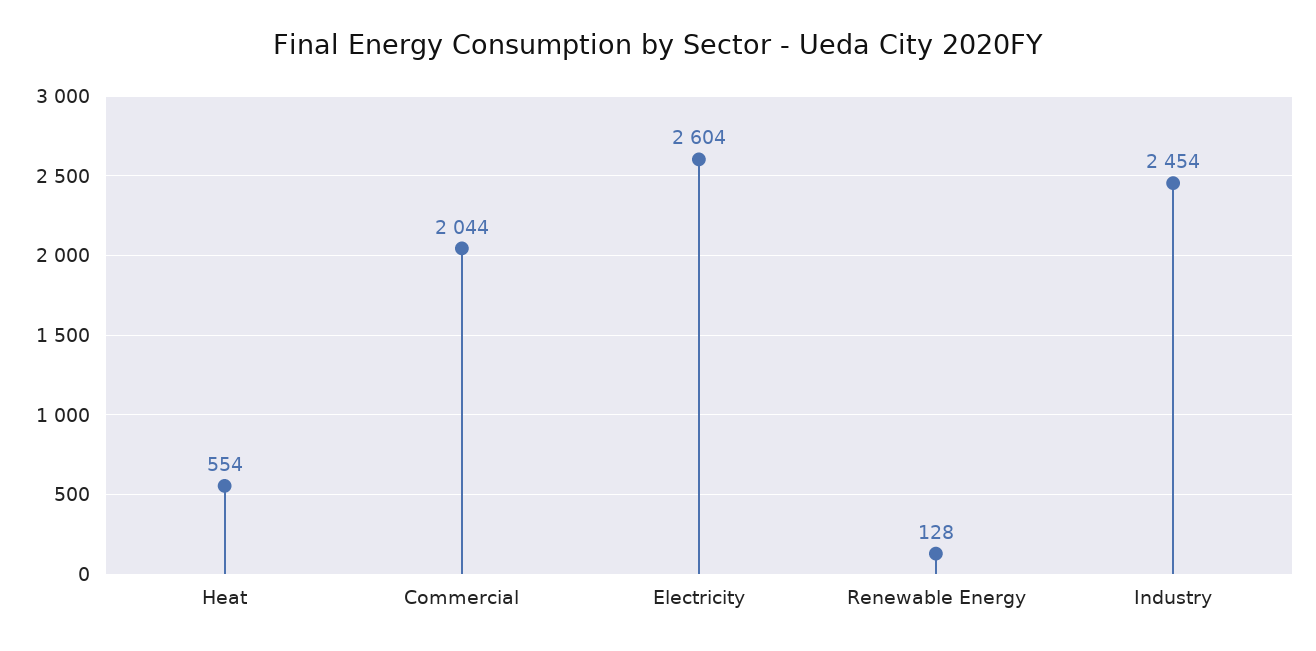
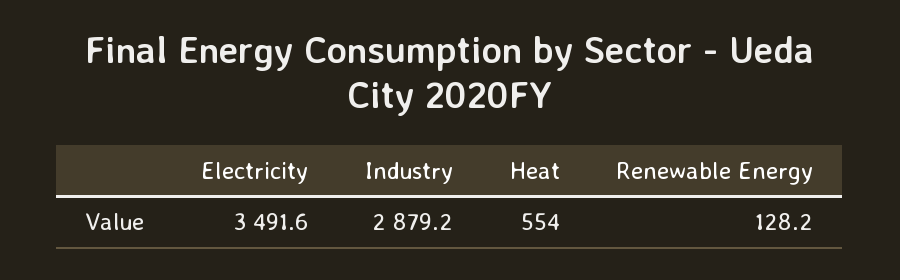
Commercial: 2044 -> none
Electricity: 2604 -> 3491.6
Industry: 2454 -> 2879.2

